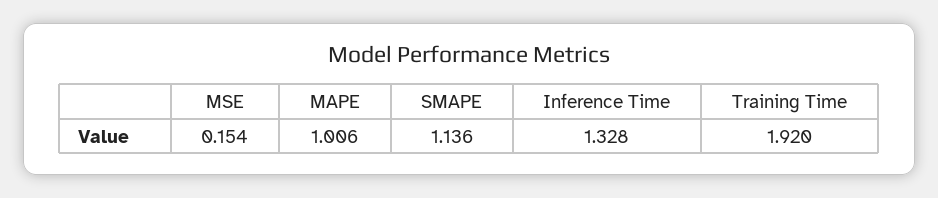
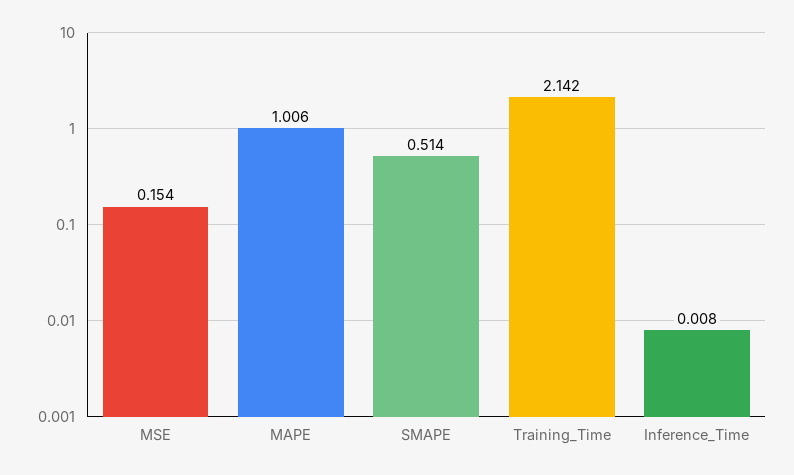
SMAPE: 1.136 -> 0.514
Inference Time: 1.328 -> 0.008
Training Time: 1.92 -> 2.142

